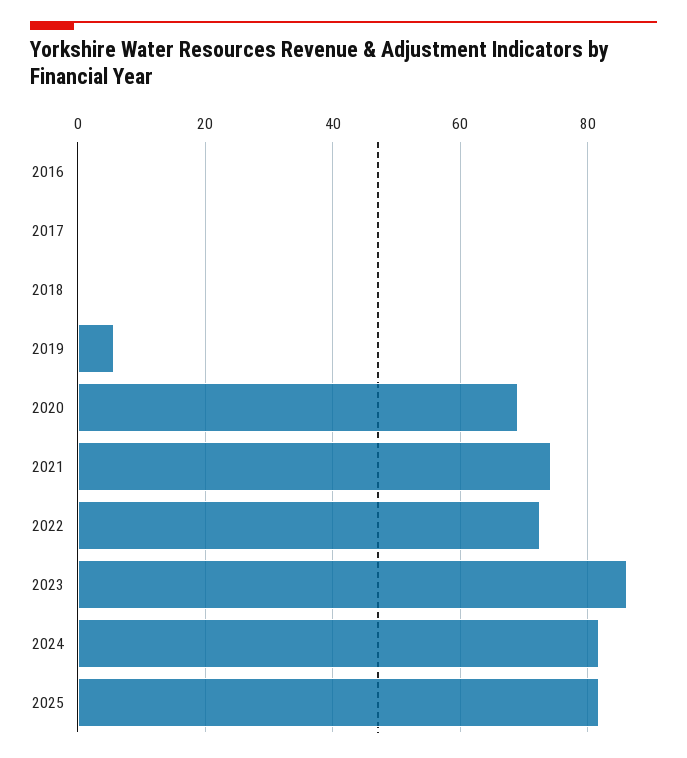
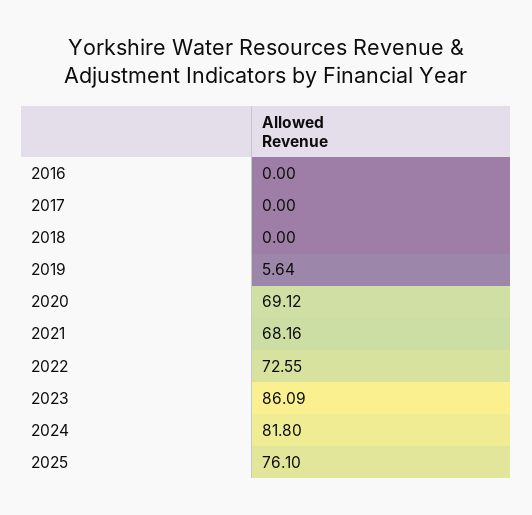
2021: 74 -> 68.16
2025: 82 -> 76.1

